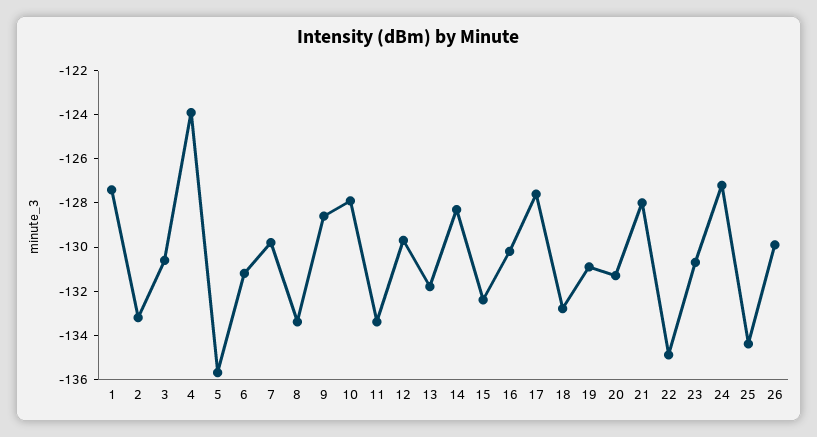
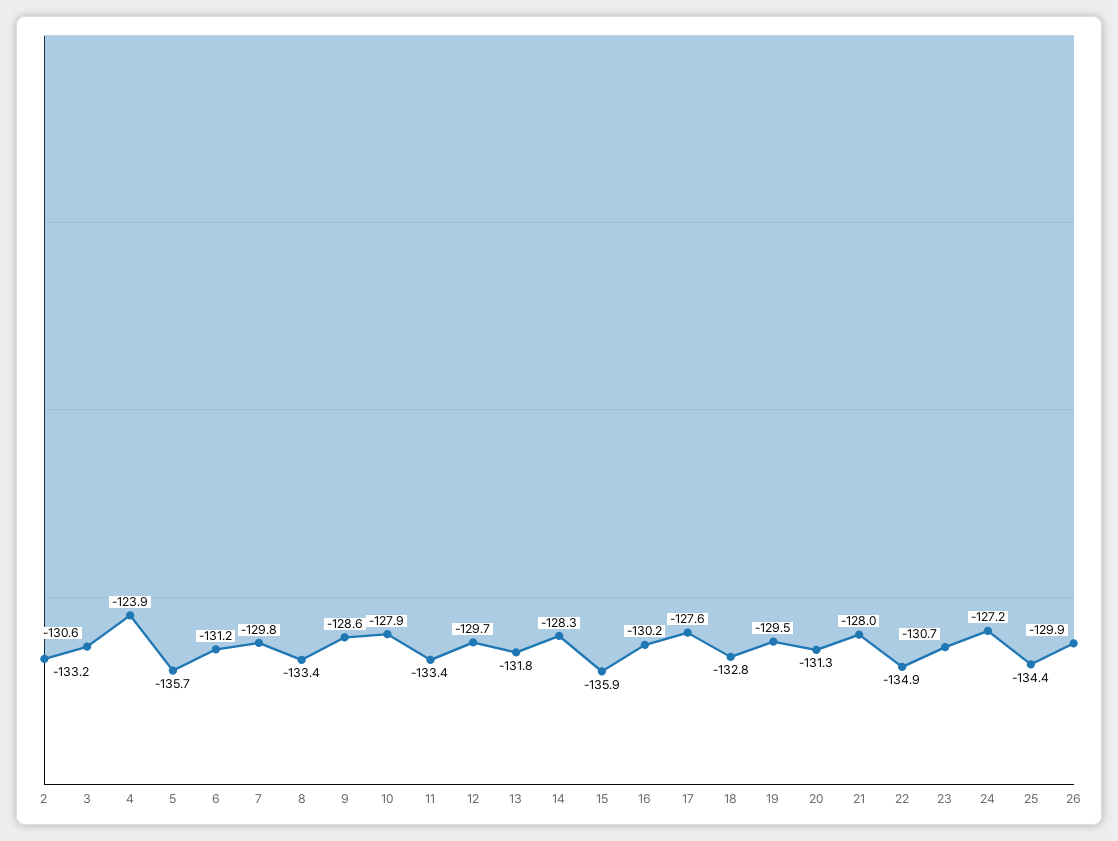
1: -127.5 -> none
15: -132.5 -> -135.9
19: -131 -> -129.5

